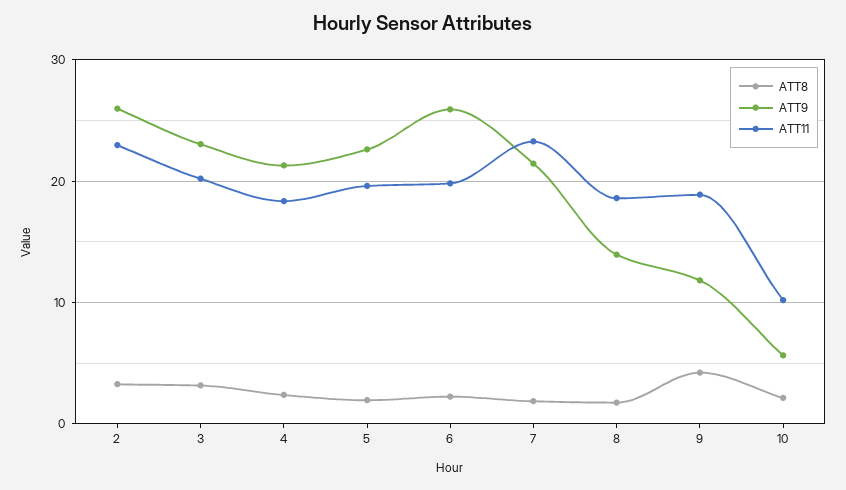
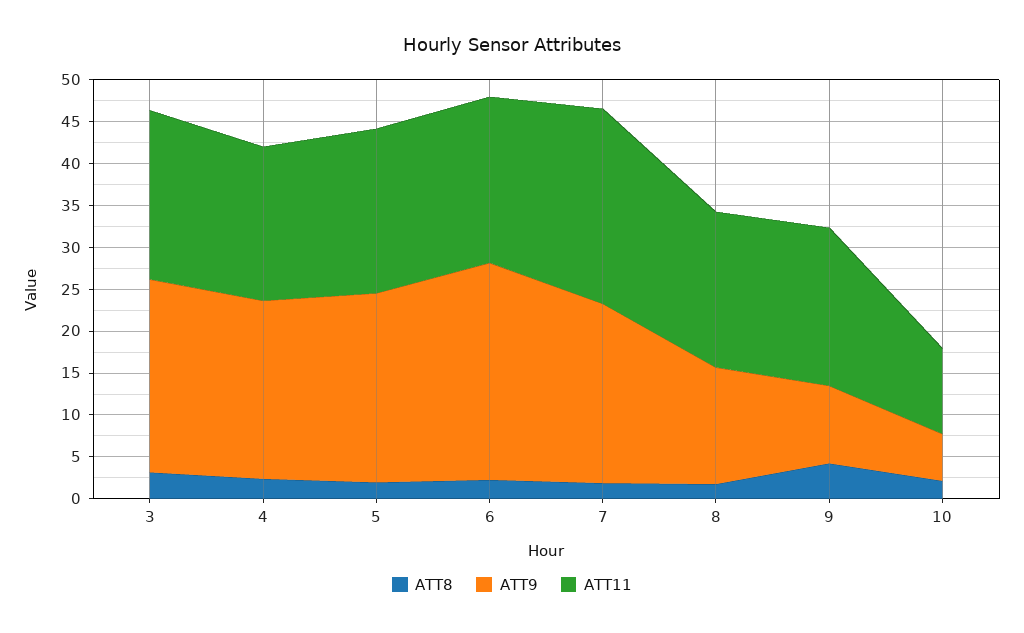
ATT8, 2: 3 -> none
ATT9, 2: 26 -> none
ATT11, 2: 23 -> none
ATT9, 9: 12 -> 9

